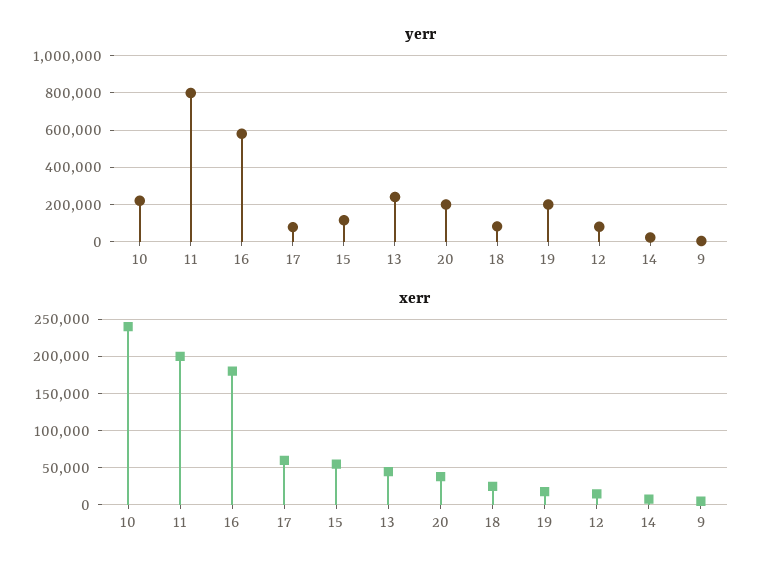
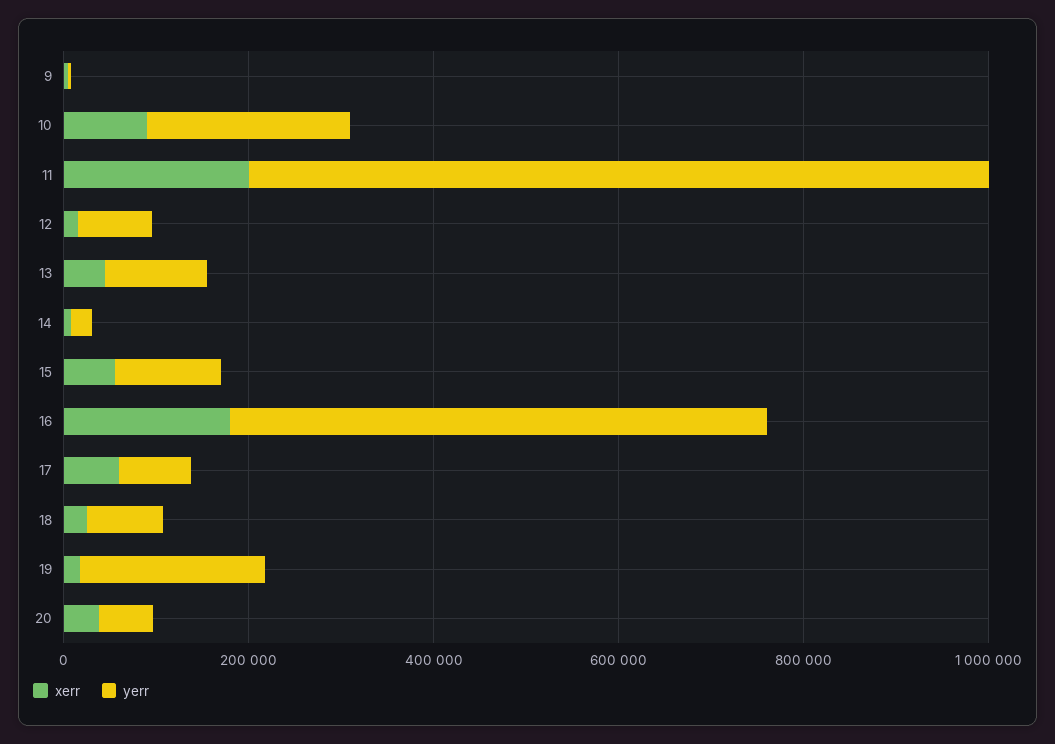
yerr, 13: 250000 -> 100000
yerr, 20: 200000 -> 50000
xerr, 10: 240000 -> 100000

